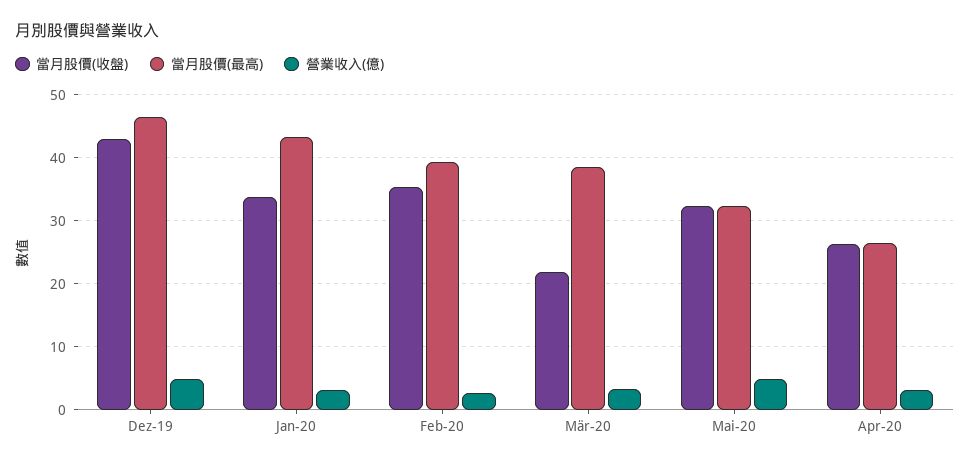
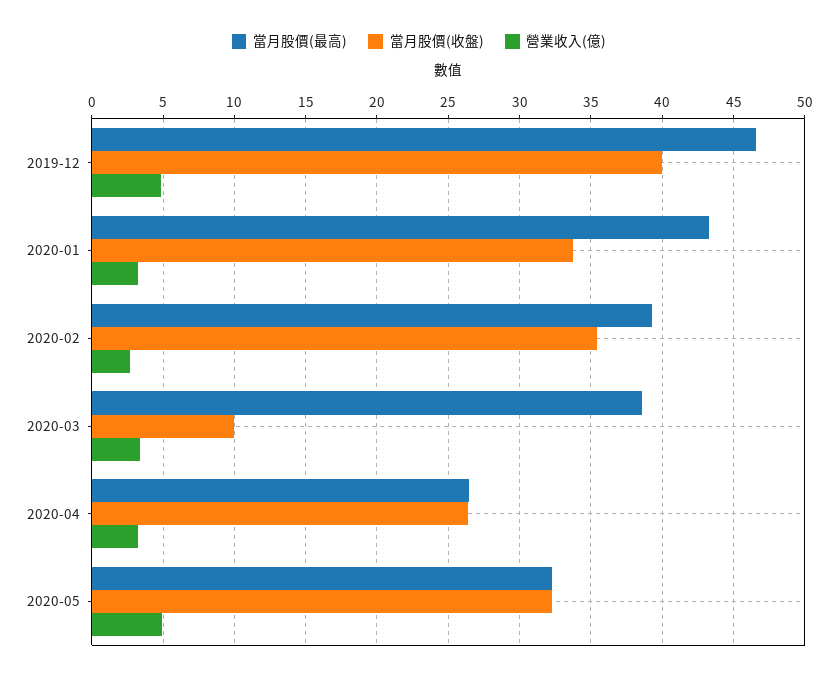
當月股價(收盤), Dez-19: 43 -> 40
當月股價(收盤), Mär-20: 22 -> 10

